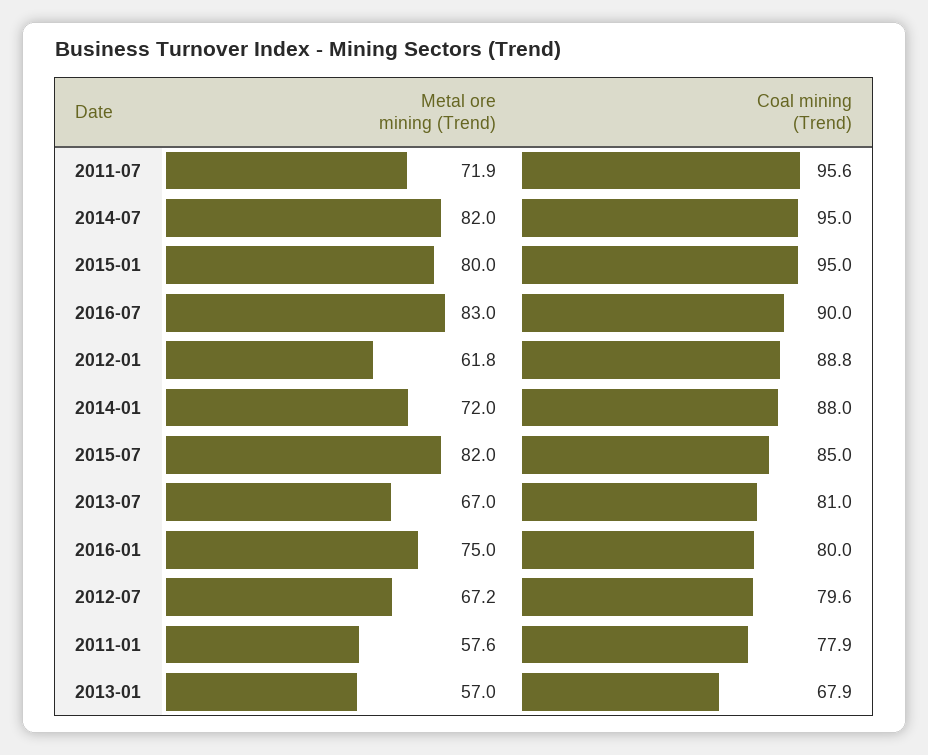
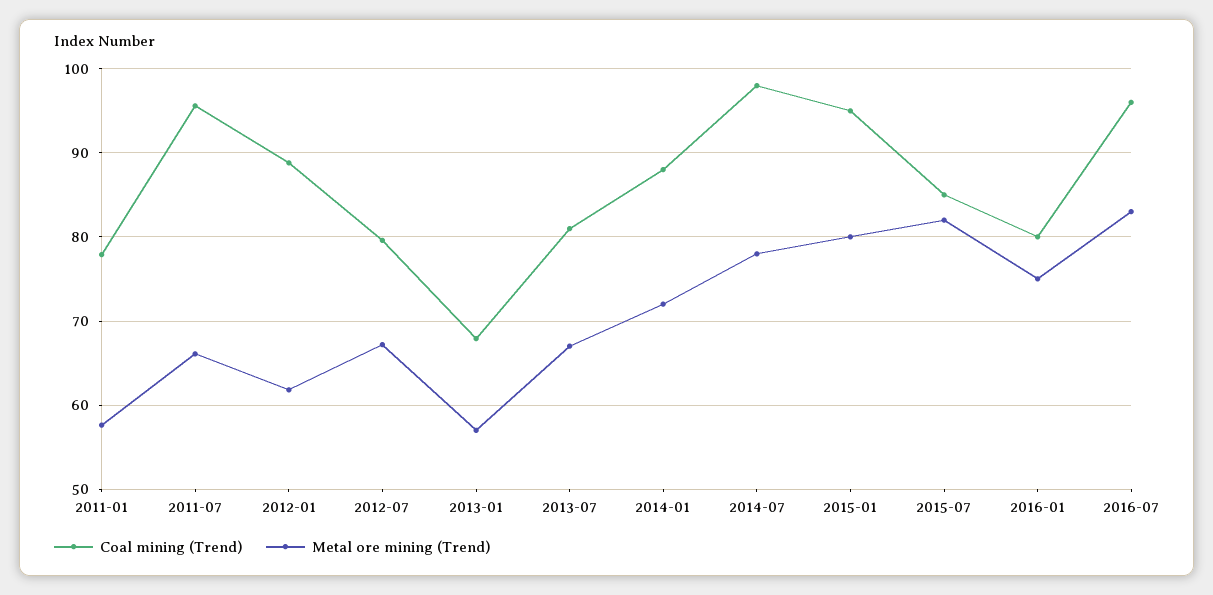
Metal ore mining (Trend), 2011-07: 71.9 -> 66
Metal ore mining (Trend), 2014-07: 82 -> 78
Coal mining (Trend), 2014-07: 95 -> 98
Coal mining (Trend), 2016-07: 90 -> 96

